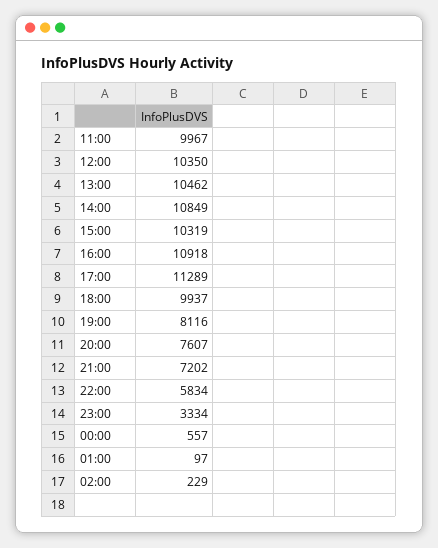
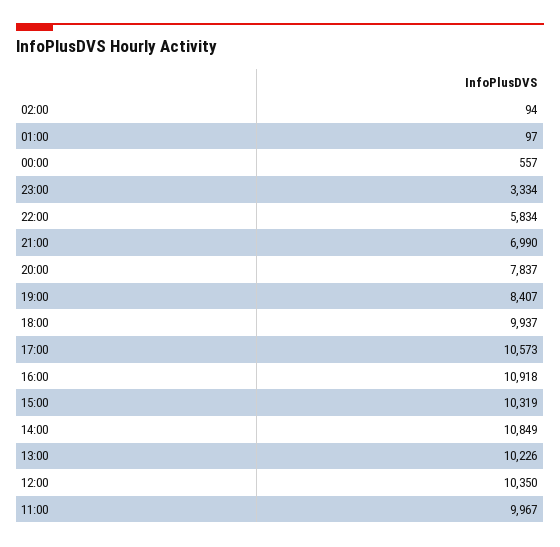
13:00: 10462 -> 10226
17:00: 11289 -> 10573
19:00: 8116 -> 8407
20:00: 7607 -> 7837
21:00: 7202 -> 6990
02:00: 229 -> 94

